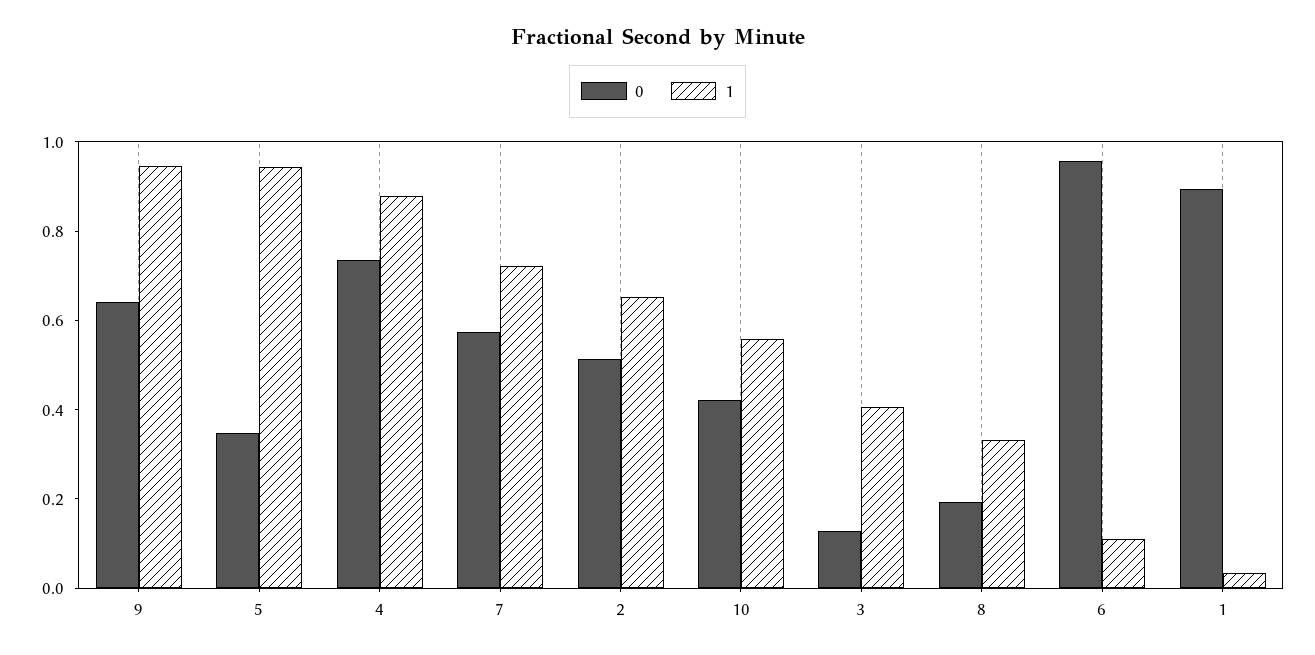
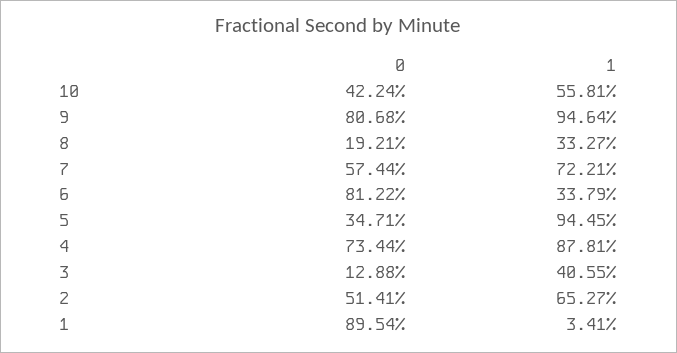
0, 9: 0.65 -> 0.8068
0, 6: 0.95 -> 0.8122
1, 6: 0.1 -> 0.3379

